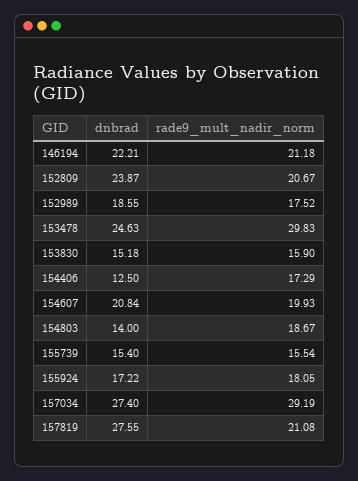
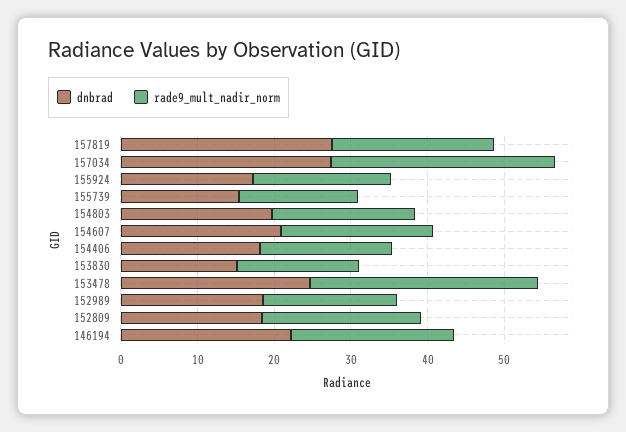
dnbrad, 152809: 23.87 -> 18
dnbrad, 154406: 12.5 -> 18
dnbrad, 154803: 14 -> 20

